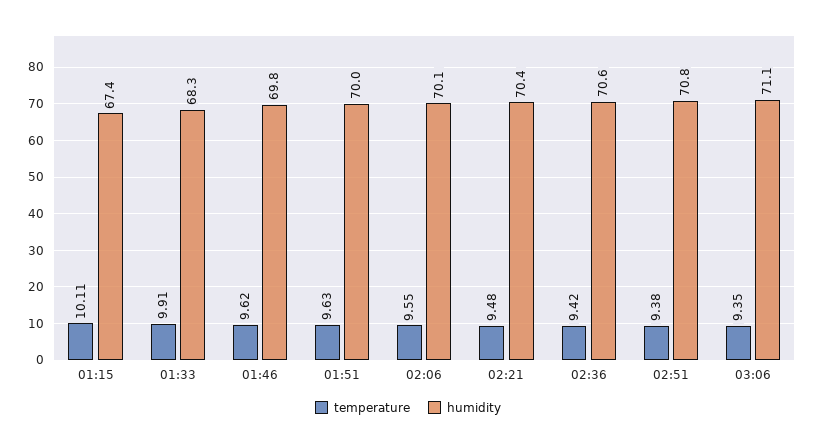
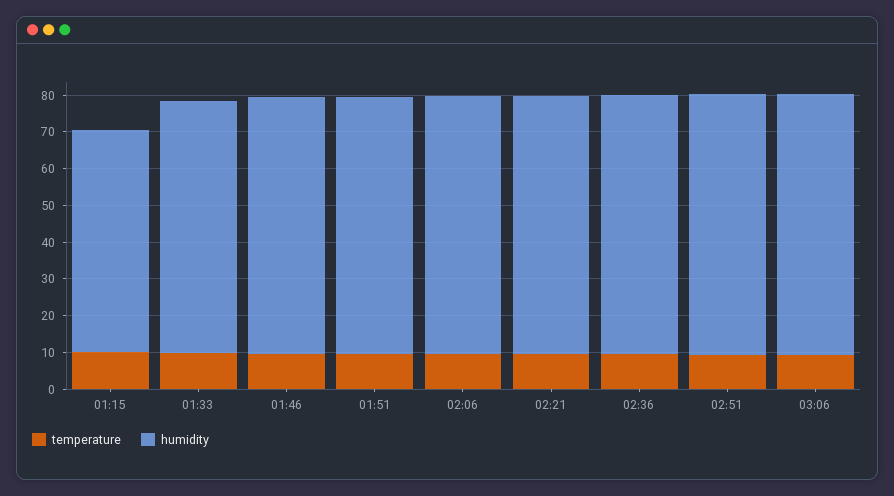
humidity, 01:15: 67.4 -> 60

